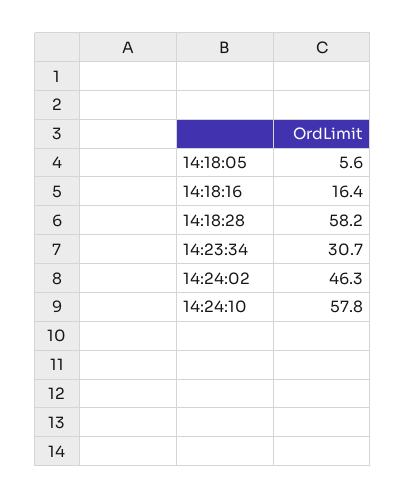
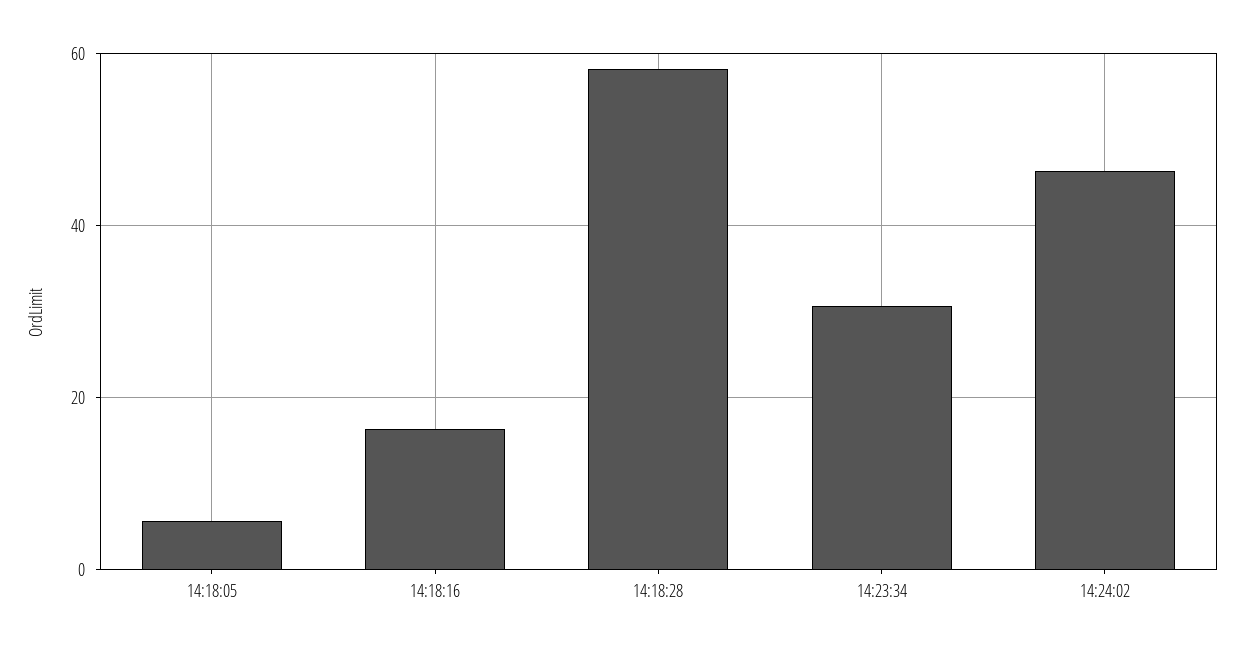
14:24:10: 57.8 -> none

